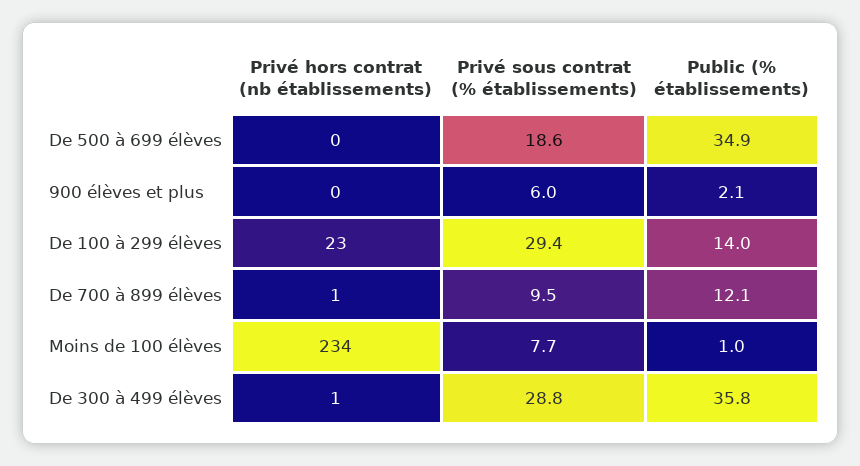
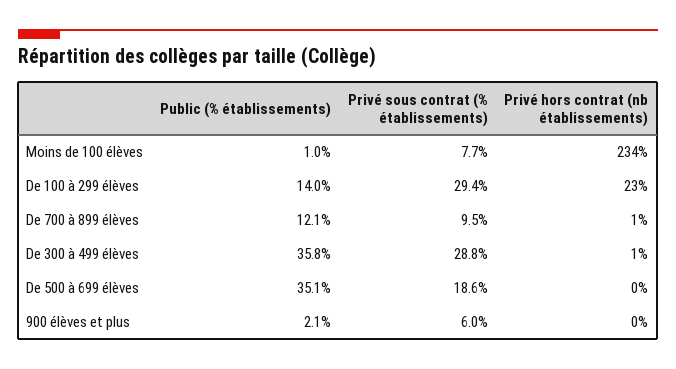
Public (% établissements), De 500 à 699 élèves: 34.9 -> 35.1

